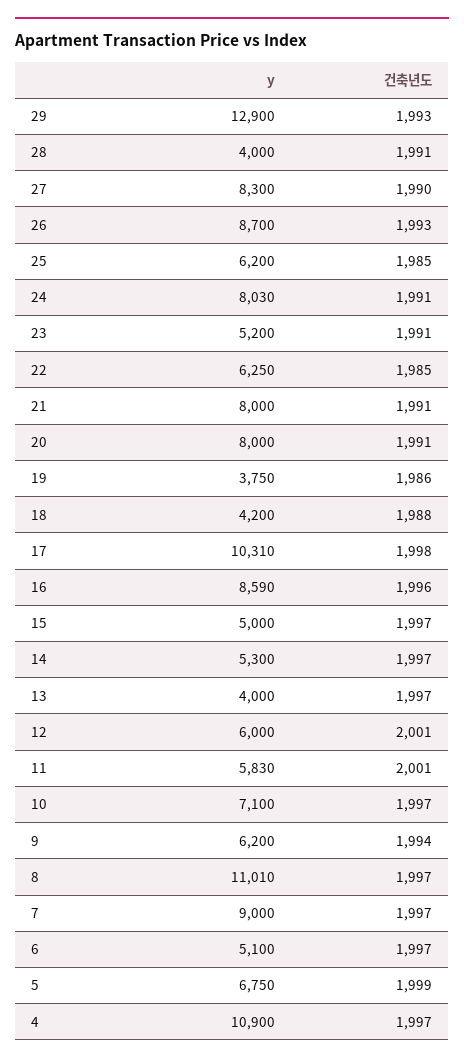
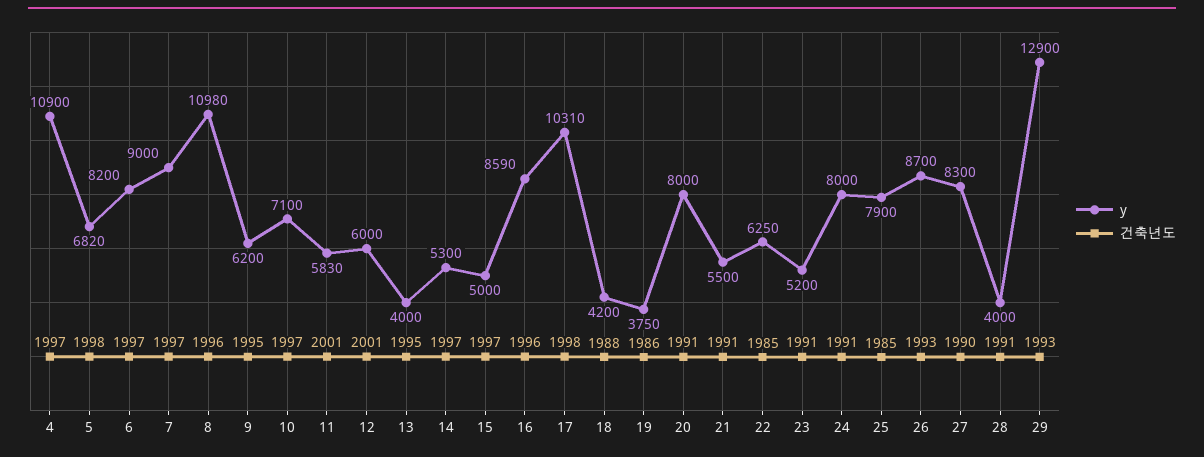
y, 25: 6200 -> 7900
y, 24: 8030 -> 8000
y, 21: 8000 -> 5500
건축년도, 13: 1997 -> 1995
건축년도, 9: 1994 -> 1995
y, 8: 11010 -> 10980
건축년도, 8: 1997 -> 1996
y, 6: 5100 -> 8200
y, 5: 6750 -> 6820
건축년도, 5: 1999 -> 1998

